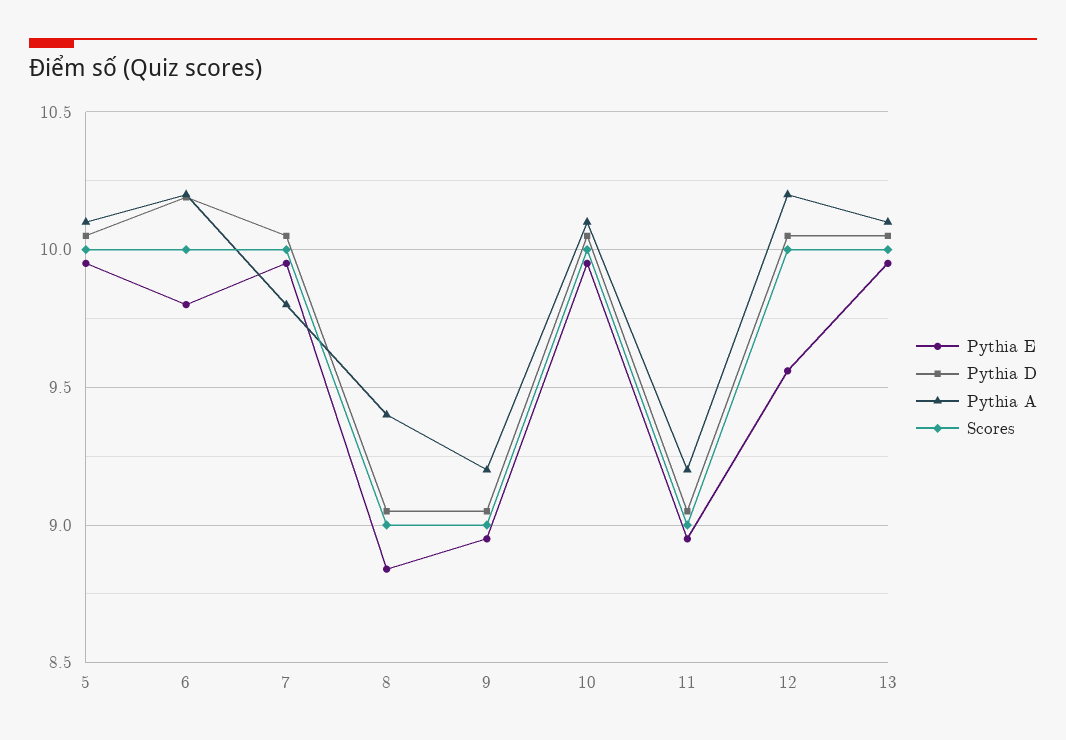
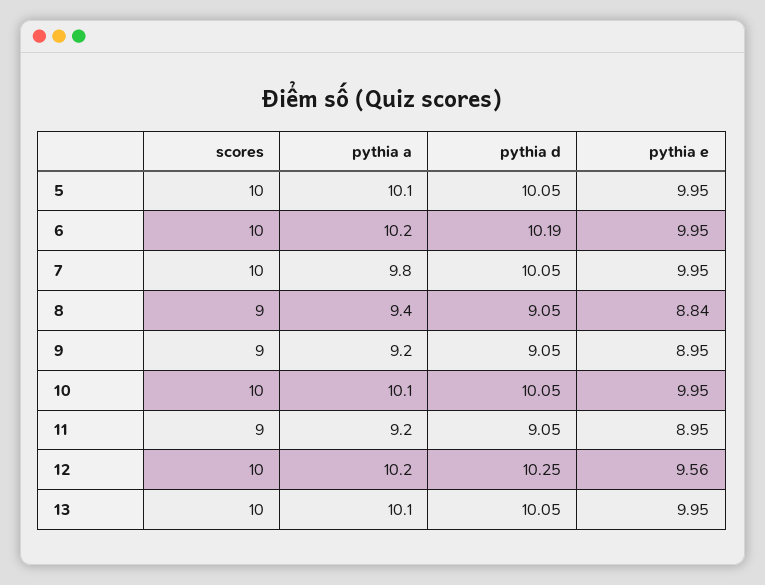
Pythia E, 6: 9.8 -> 9.95
Pythia D, 12: 10.05 -> 10.25

